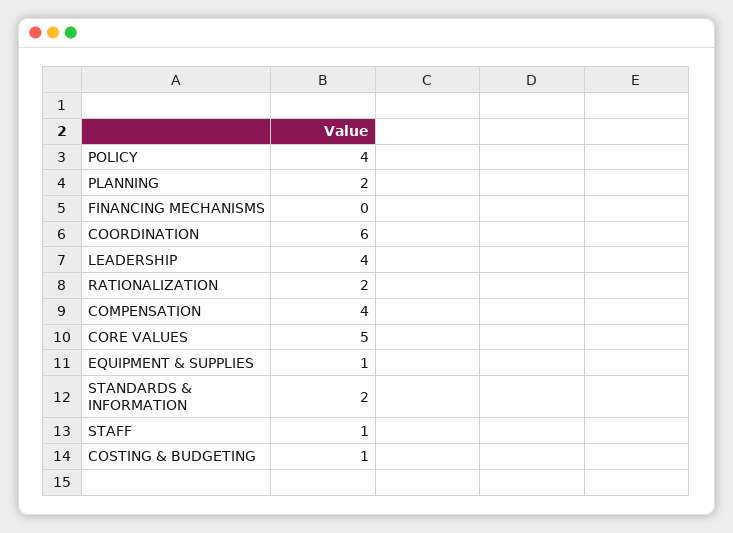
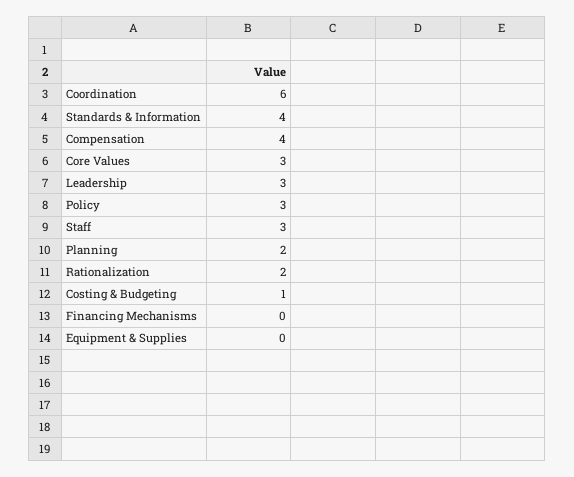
POLICY: 4 -> 3
LEADERSHIP: 4 -> 3
CORE VALUES: 5 -> 3
EQUIPMENT & SUPPLIES: 1 -> 0
STANDARDS & INFORMATION: 2 -> 4
STAFF: 1 -> 3

